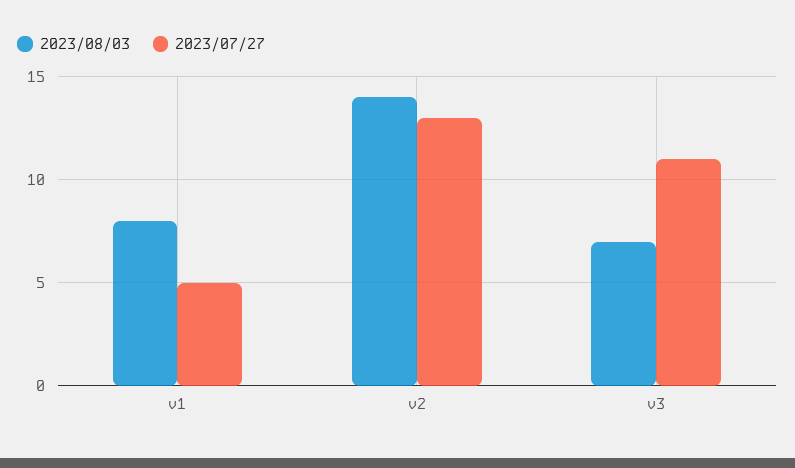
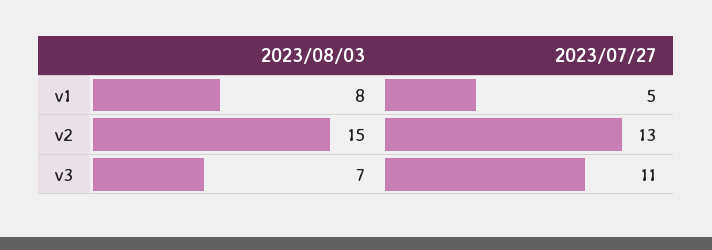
2023/08/03, v2: 14 -> 15

